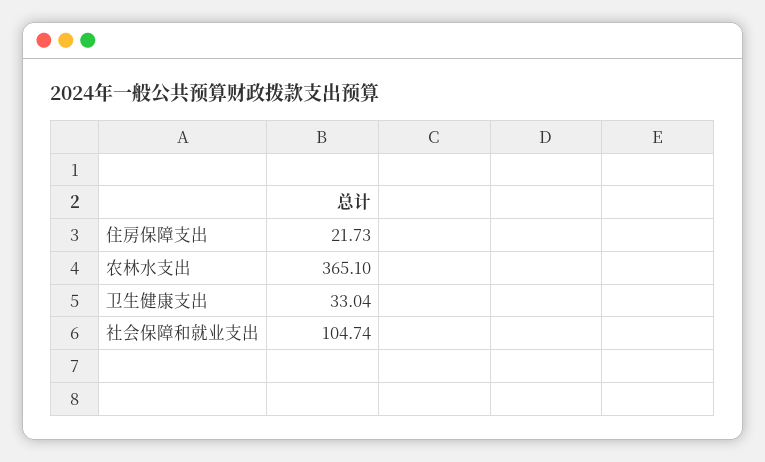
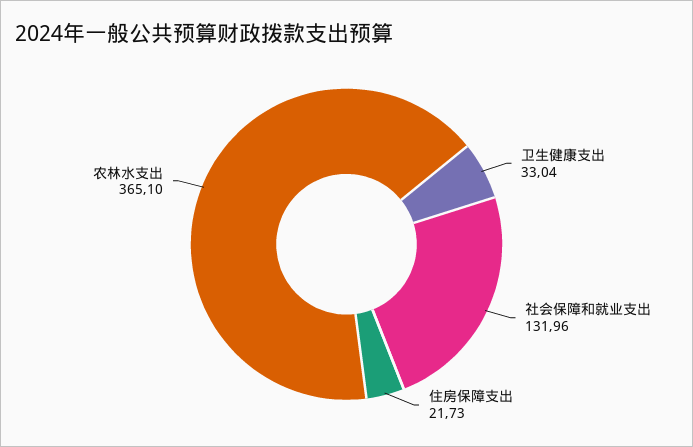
社会保障和就业支出: 104.74 -> 131.96

